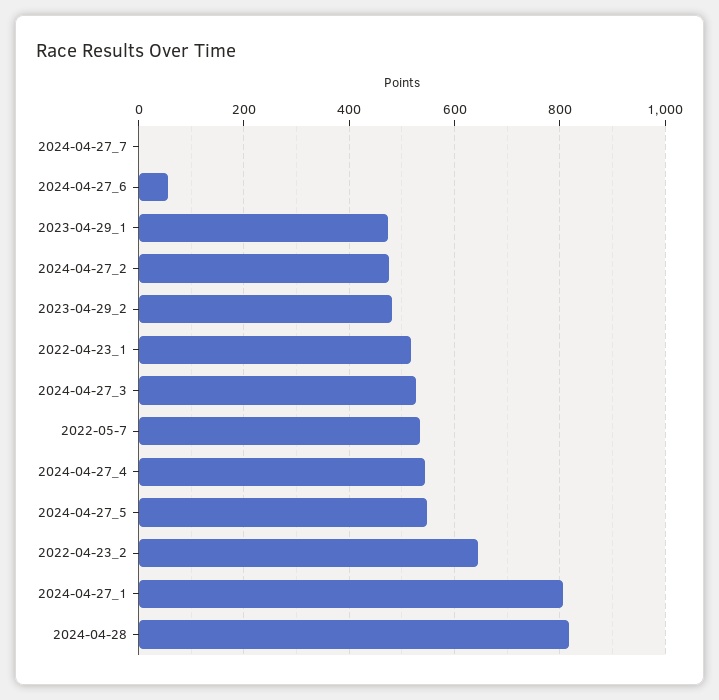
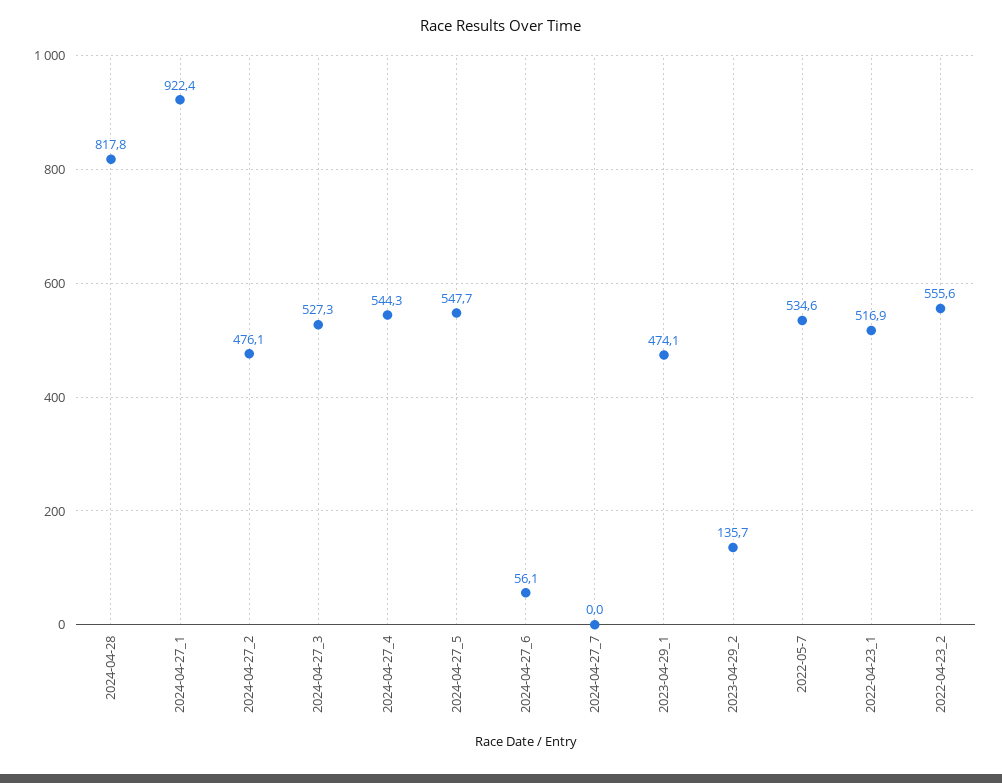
2023-04-29_2: 480 -> 135.7
2022-04-23_2: 640 -> 555.6
2024-04-27_1: 800 -> 922.4

